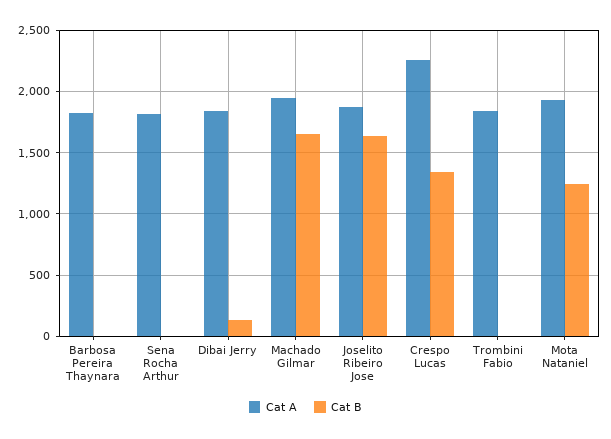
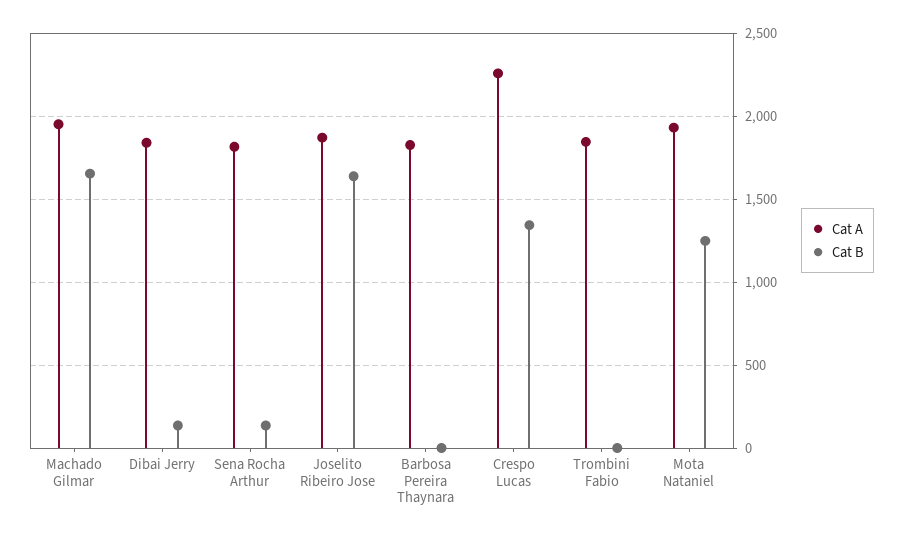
Cat B, Sena Rocha Arthur: 0 -> 150

